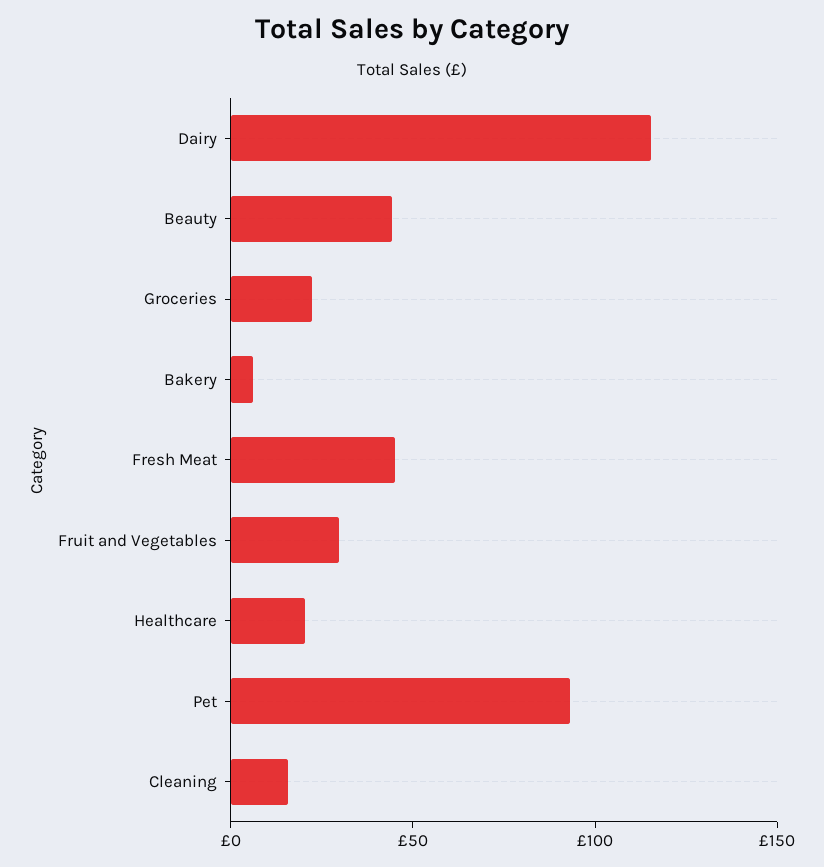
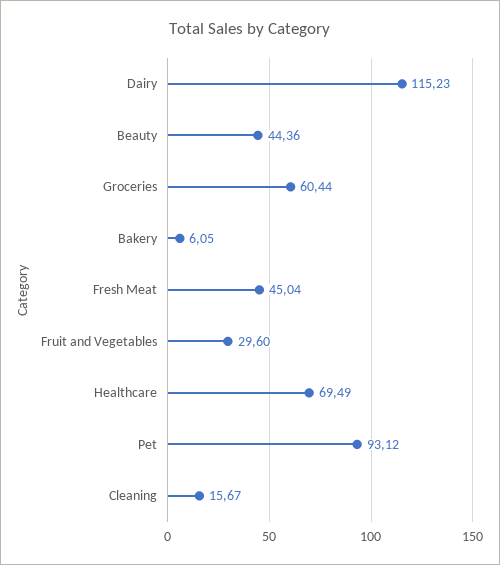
Groceries: 20 -> 60.44
Healthcare: 20 -> 69.49

